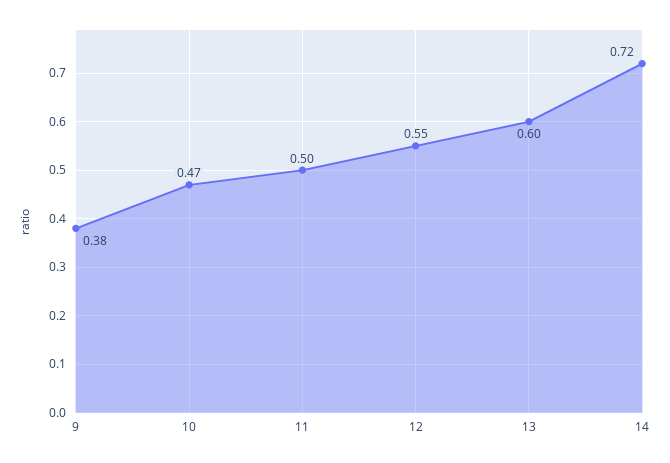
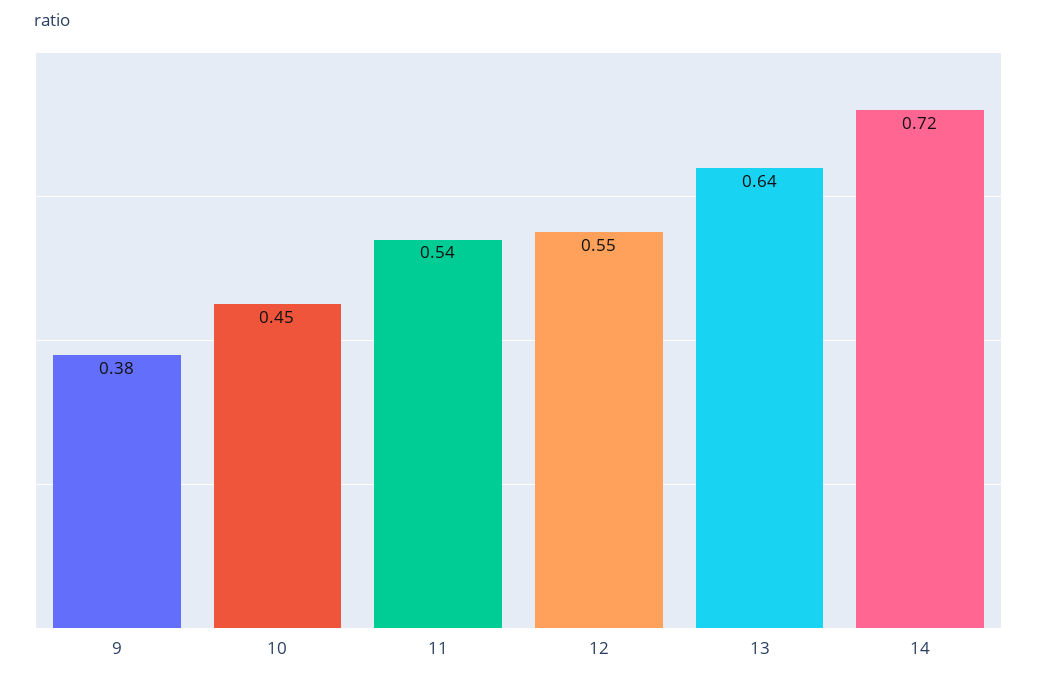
10: 0.47 -> 0.45
11: 0.5 -> 0.54
13: 0.6 -> 0.64

